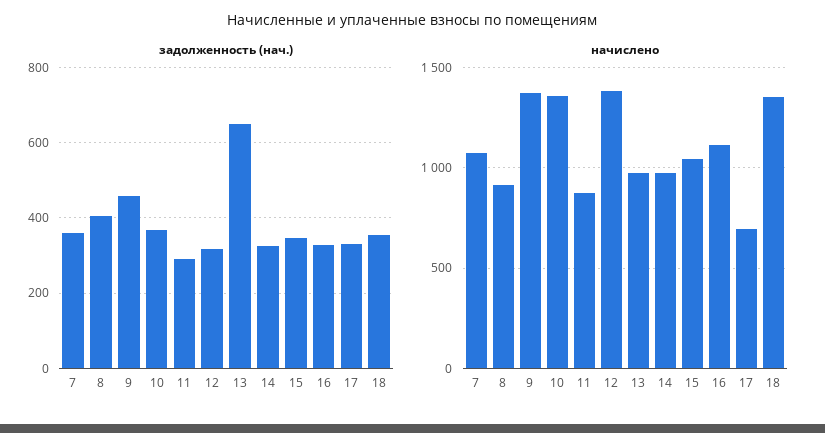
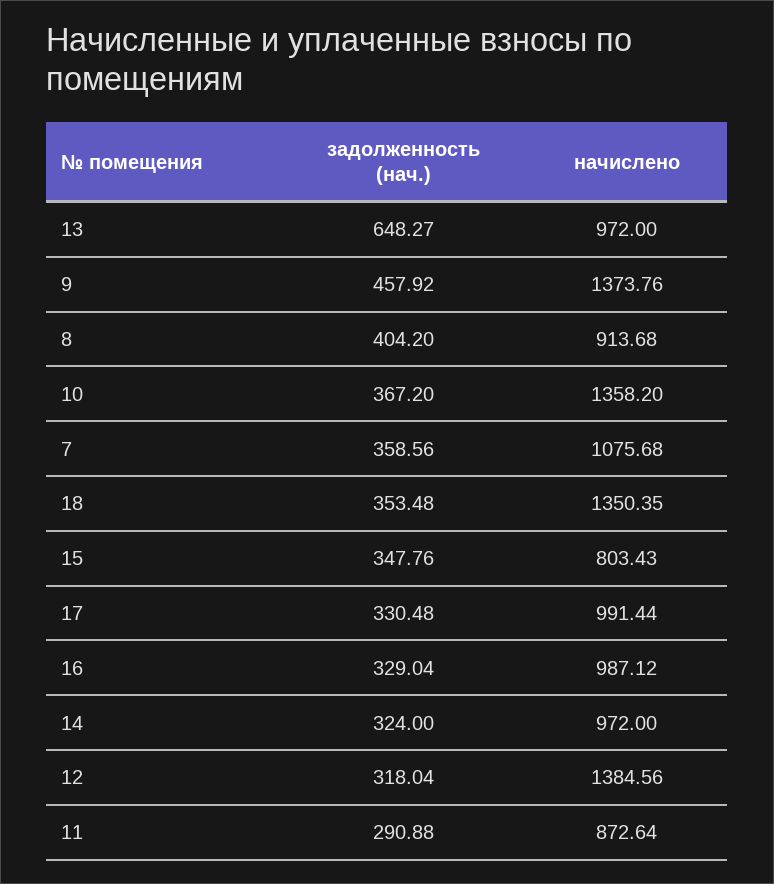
начислено, 15: 1050 -> 803.43
начислено, 16: 1100 -> 987.12
начислено, 17: 700 -> 991.44

